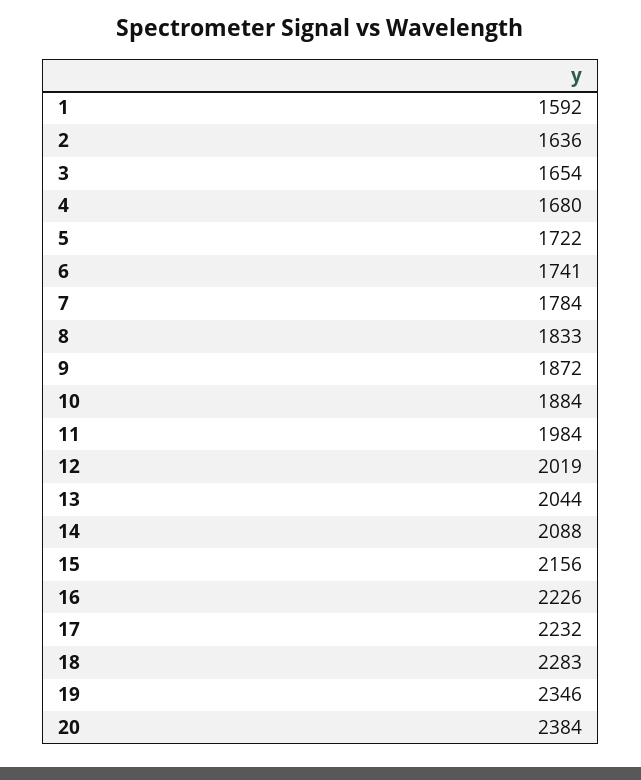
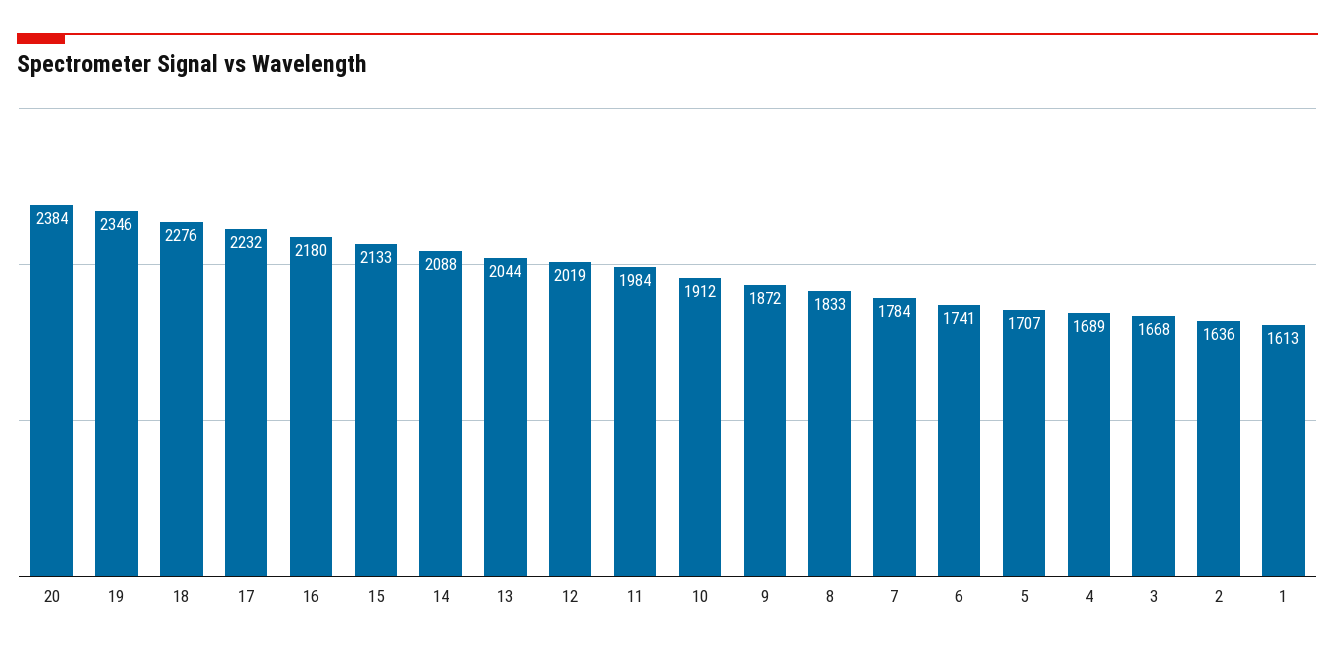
1: 1592 -> 1613
3: 1654 -> 1668
4: 1680 -> 1689
5: 1722 -> 1707
10: 1884 -> 1912
15: 2156 -> 2133
16: 2226 -> 2180
18: 2283 -> 2276

